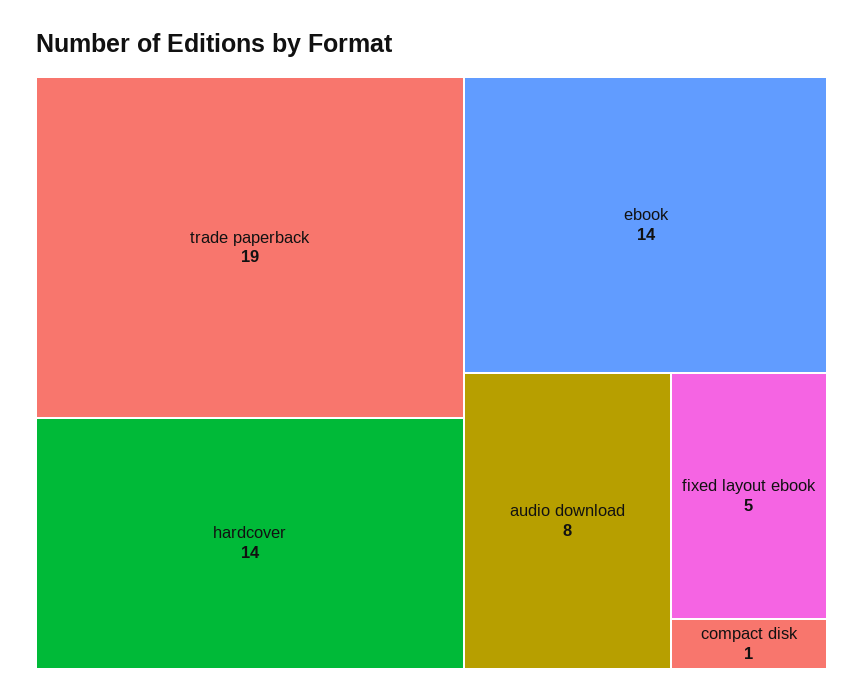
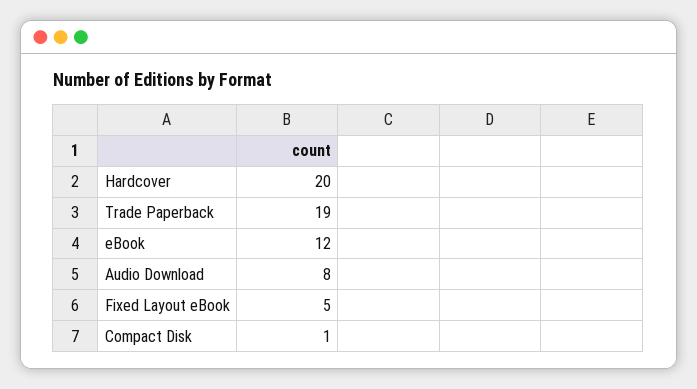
hardcover: 14 -> 20
ebook: 14 -> 12

